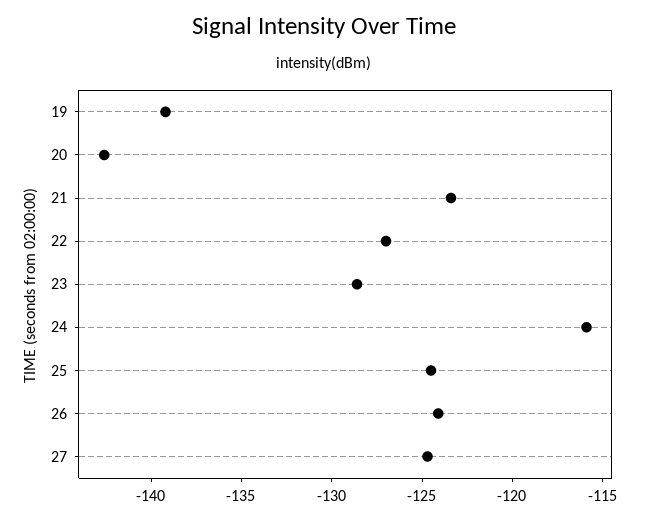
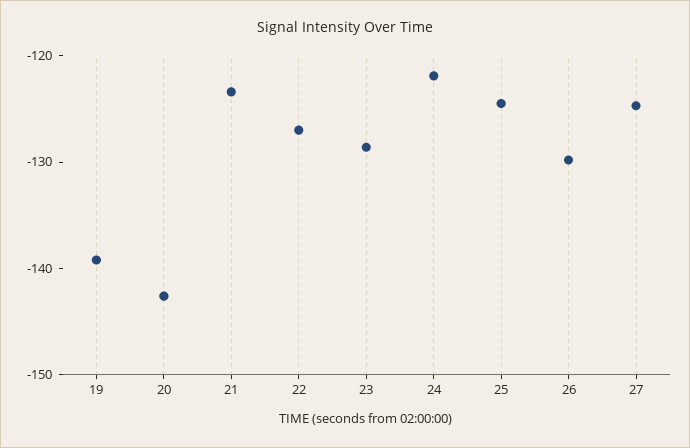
24: -116 -> -122
26: -124 -> -130

